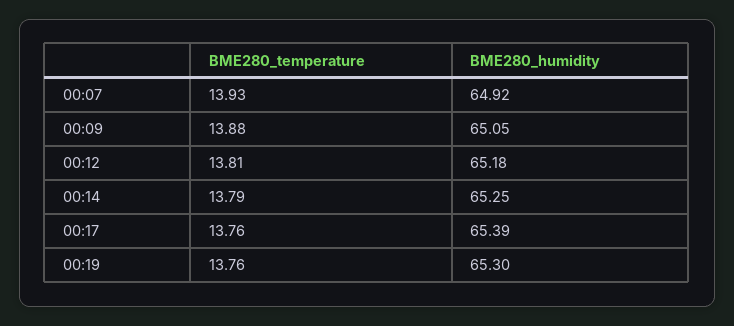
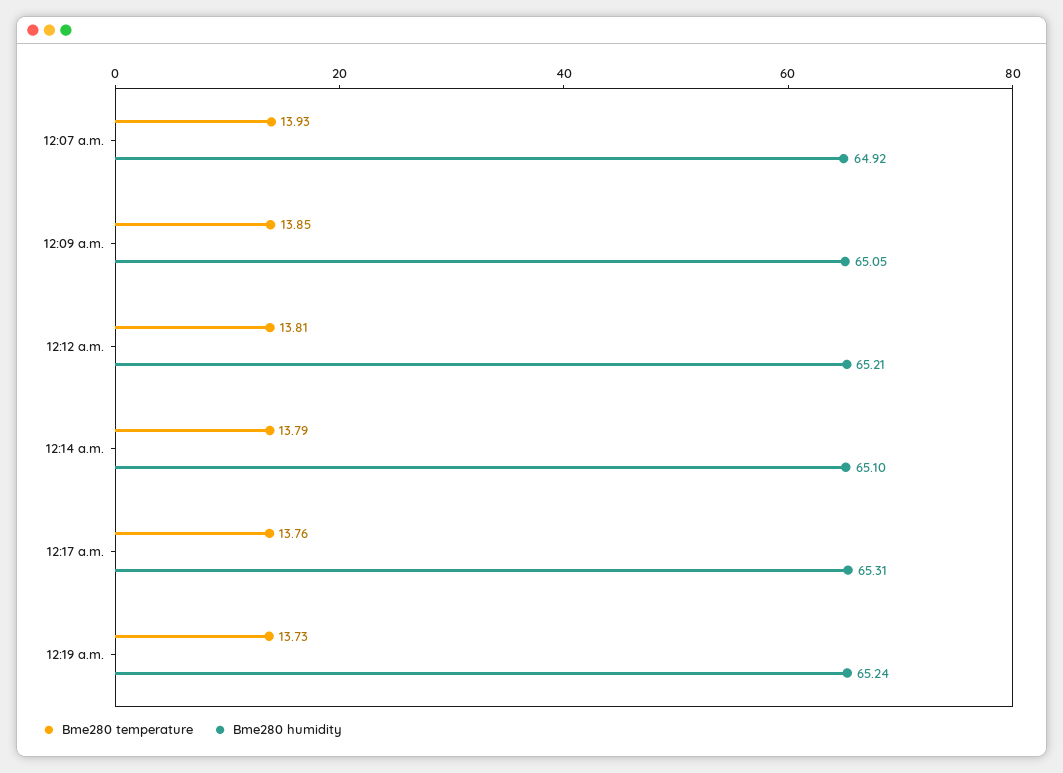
BME280_temperature, 00:09: 13.88 -> 13.85
BME280_humidity, 00:12: 65.18 -> 65.21
BME280_humidity, 00:14: 65.25 -> 65.1
BME280_humidity, 00:17: 65.39 -> 65.31
BME280_temperature, 00:19: 13.76 -> 13.73
BME280_humidity, 00:19: 65.3 -> 65.24

